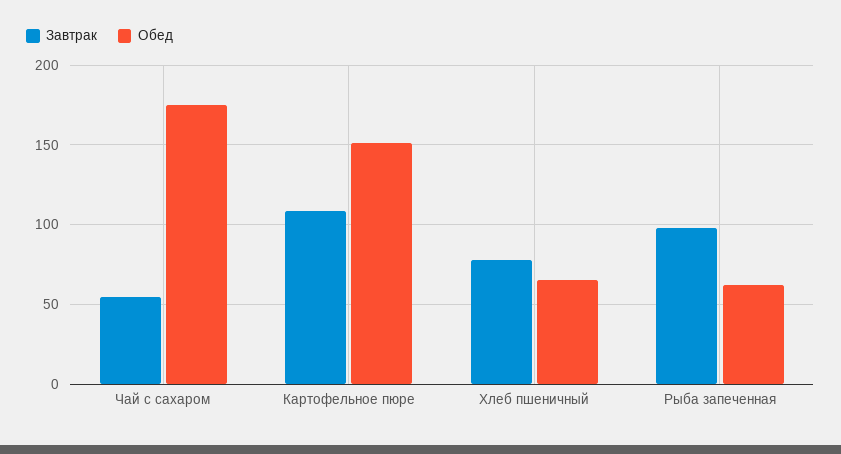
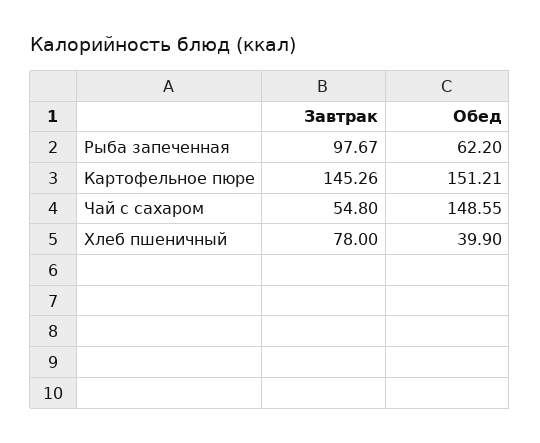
Обед, Чай с сахаром: 175 -> 148.55
Завтрак, Картофельное пюре: 110 -> 145.26
Обед, Хлеб пшеничный: 65 -> 39.9

